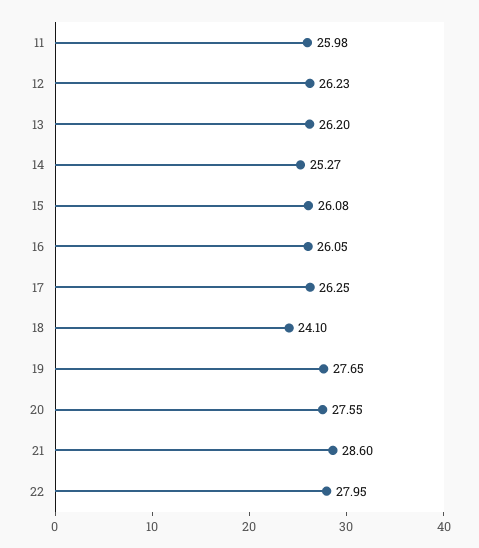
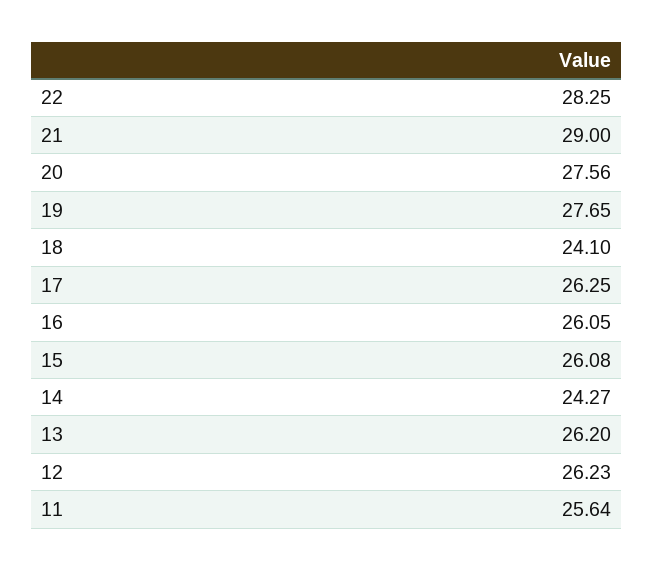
11: 25.98 -> 25.64
14: 25.27 -> 24.27
20: 27.55 -> 27.56
21: 28.6 -> 29
22: 27.95 -> 28.25

